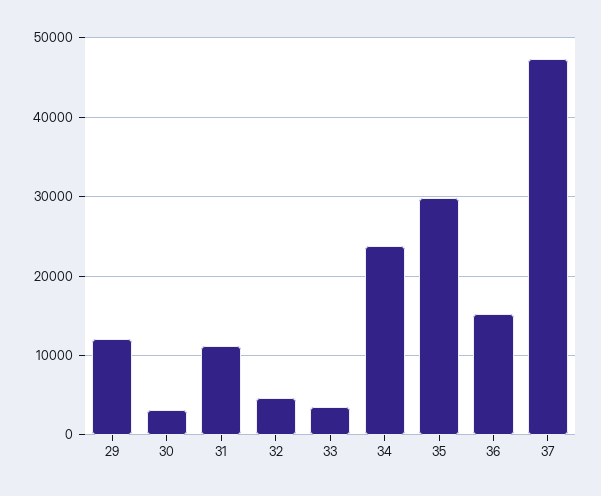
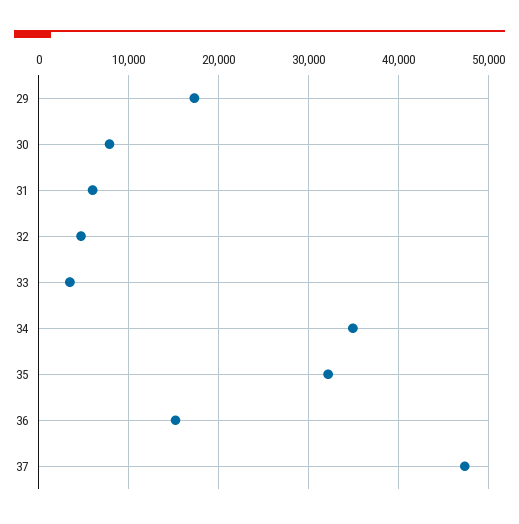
29: 12000 -> 17000
30: 3000 -> 8000
31: 11000 -> 6000
34: 24000 -> 35000
35: 30000 -> 32000

